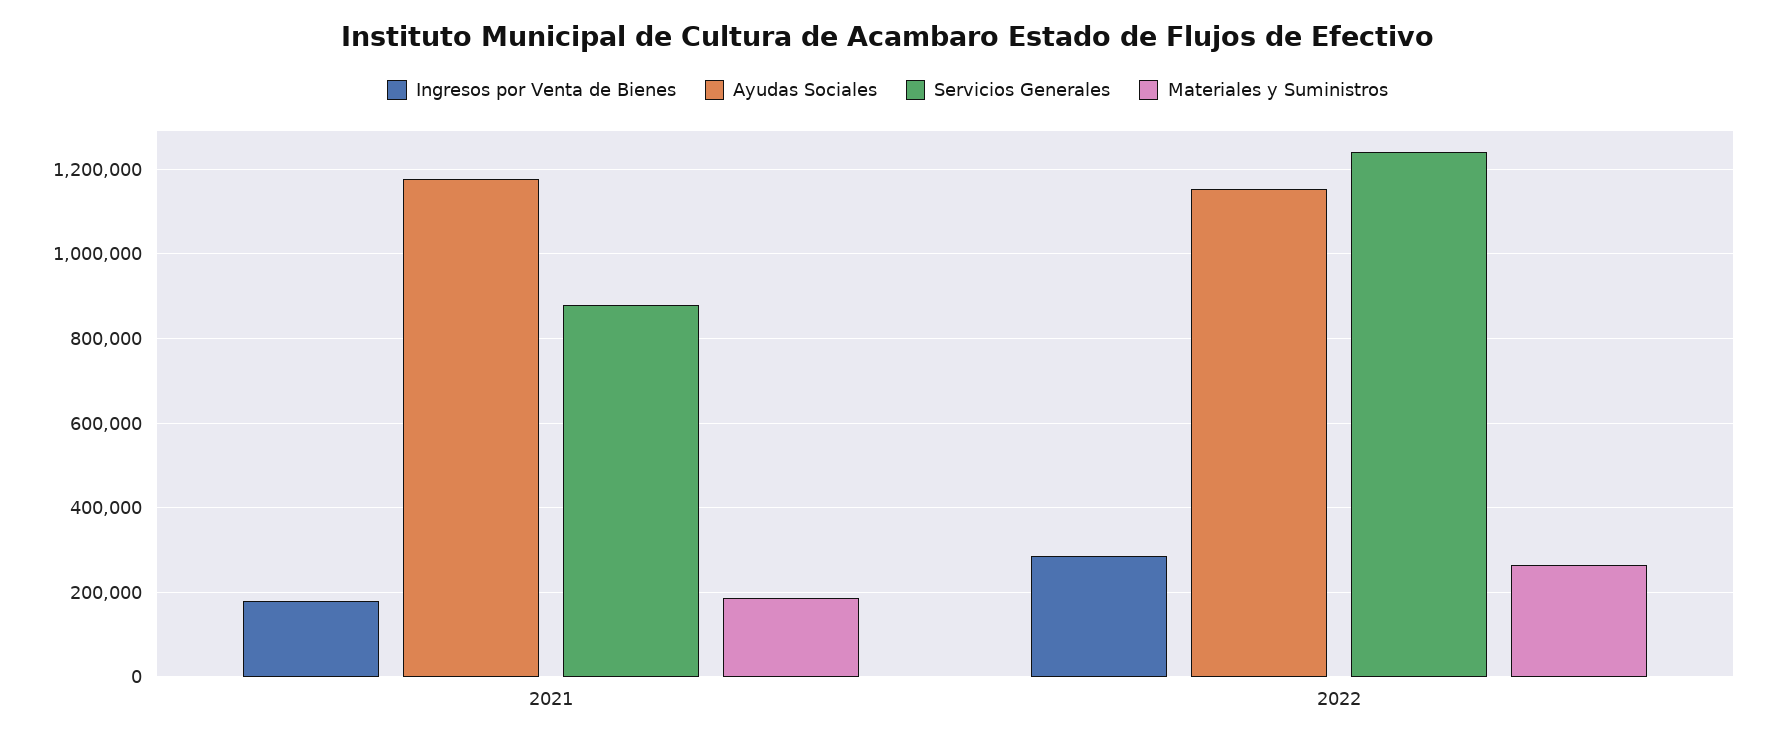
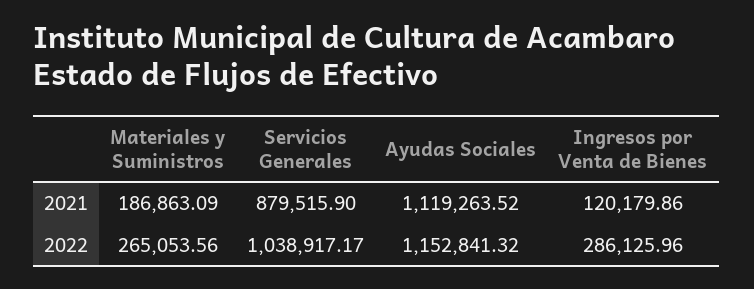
Ingresos por Venta de Bienes, 2021: 180000 -> 120179.86
Ayudas Sociales, 2021: 1180000 -> 1119263.52
Servicios Generales, 2022: 1240000 -> 1038917.17

